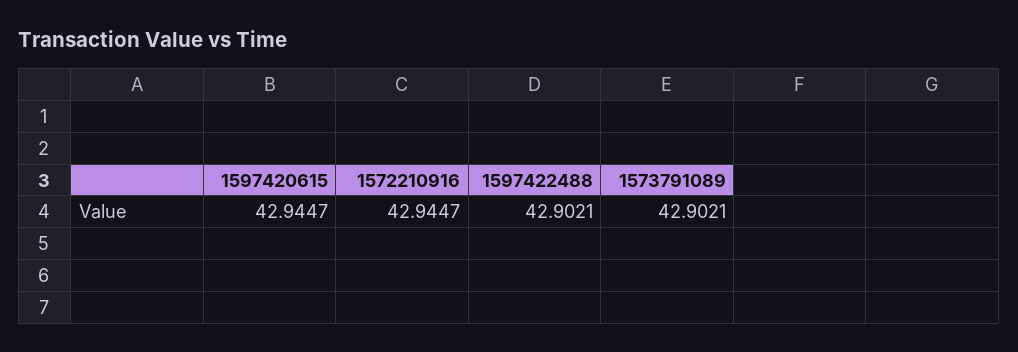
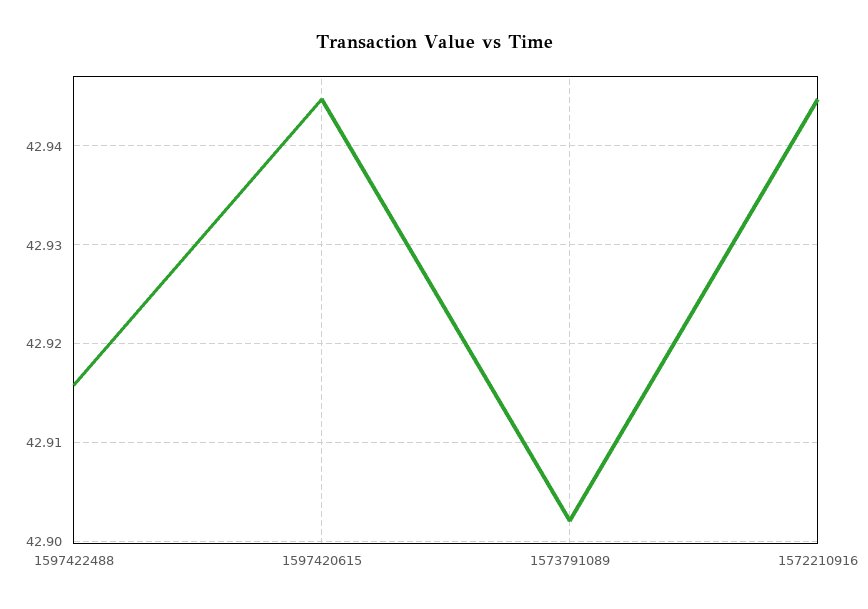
1597422488: 42.9021 -> 42.916

